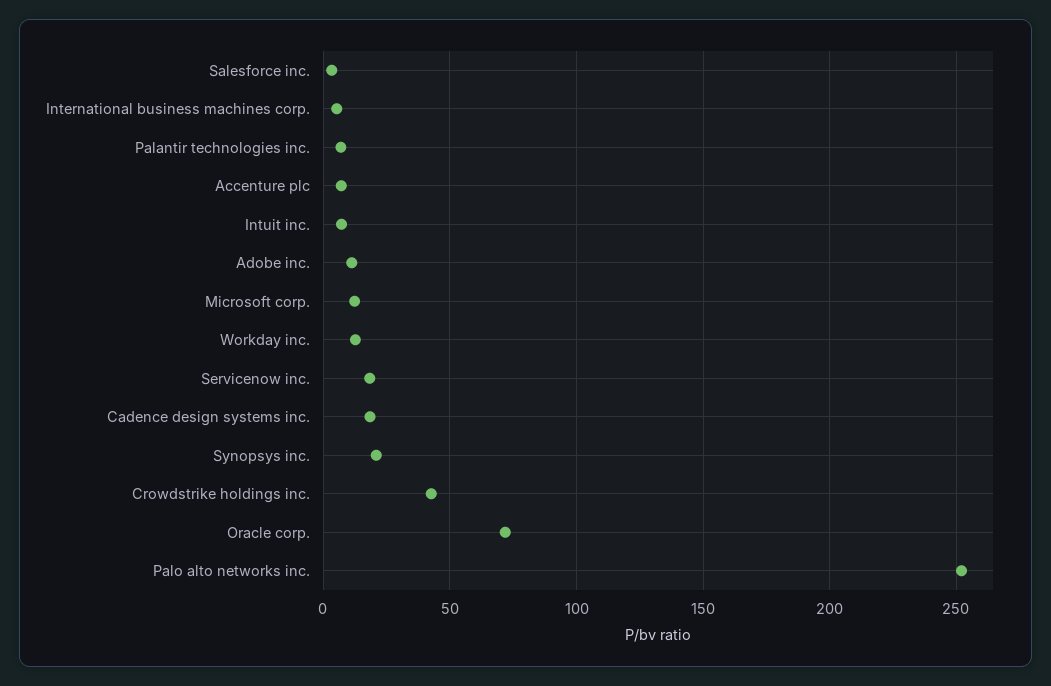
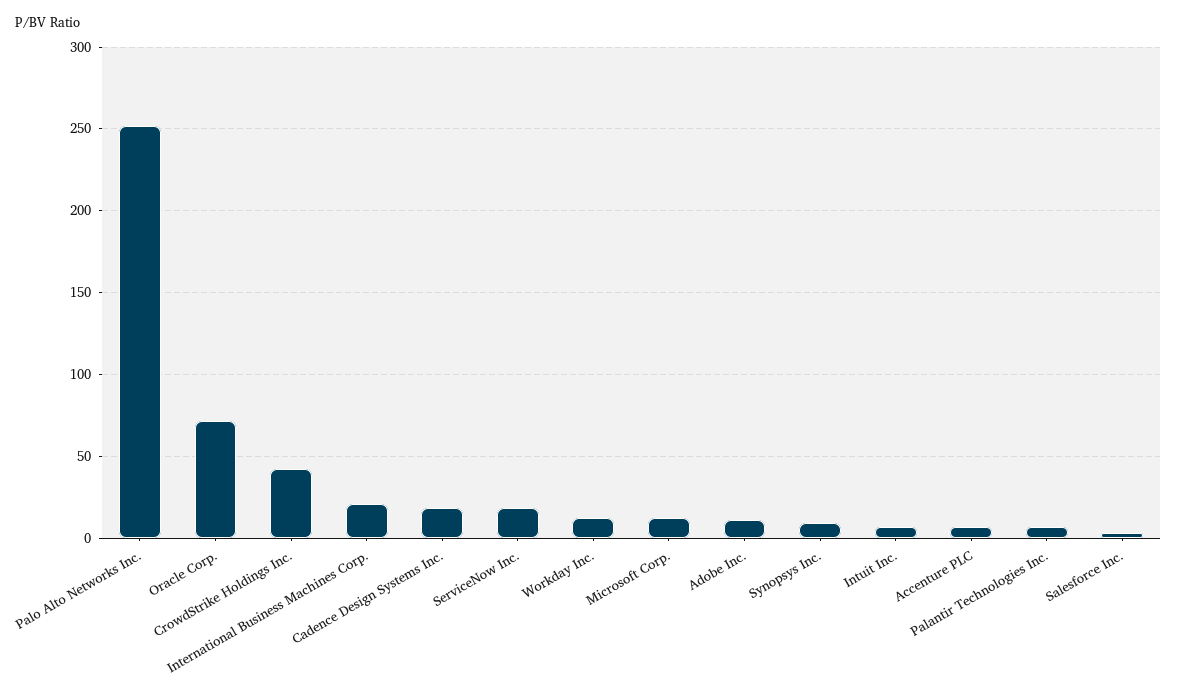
International business machines corp.: 5 -> 20
Synopsys inc.: 20 -> 10

